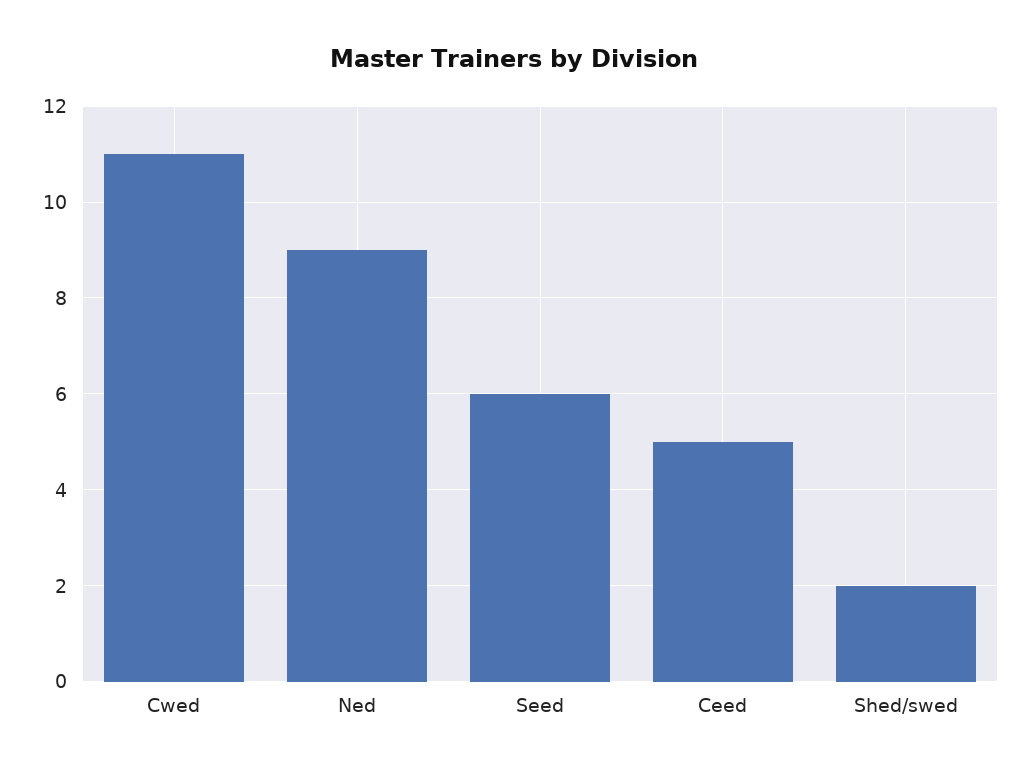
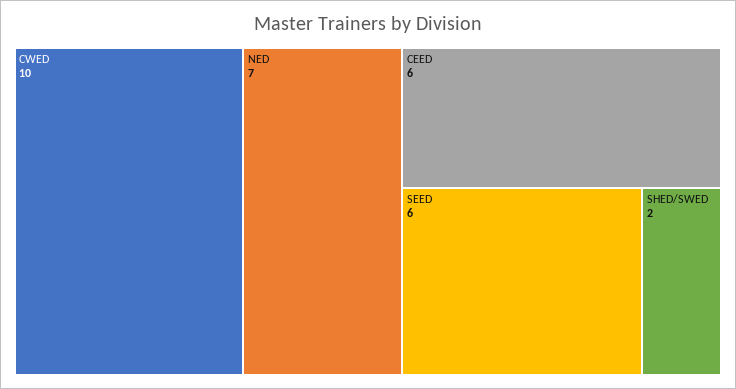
Cwed: 11 -> 10
Ned: 9 -> 7
Ceed: 5 -> 6

